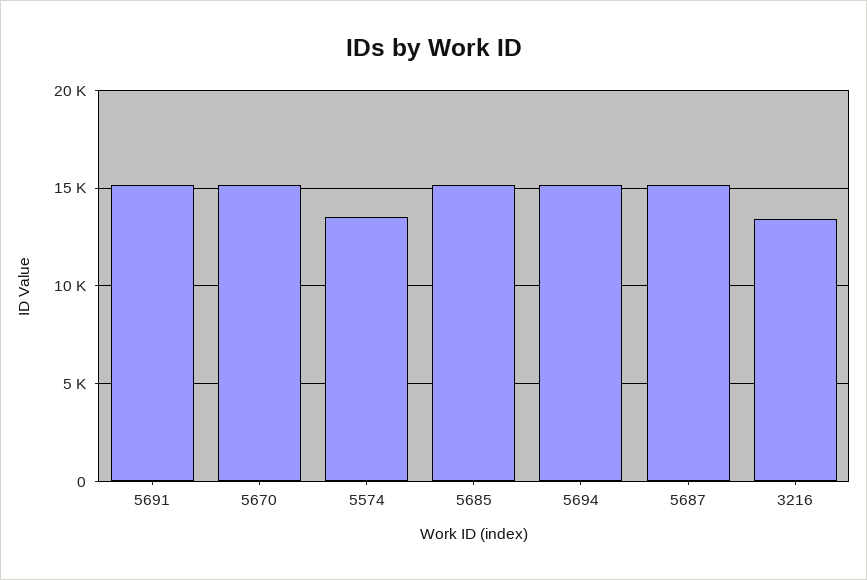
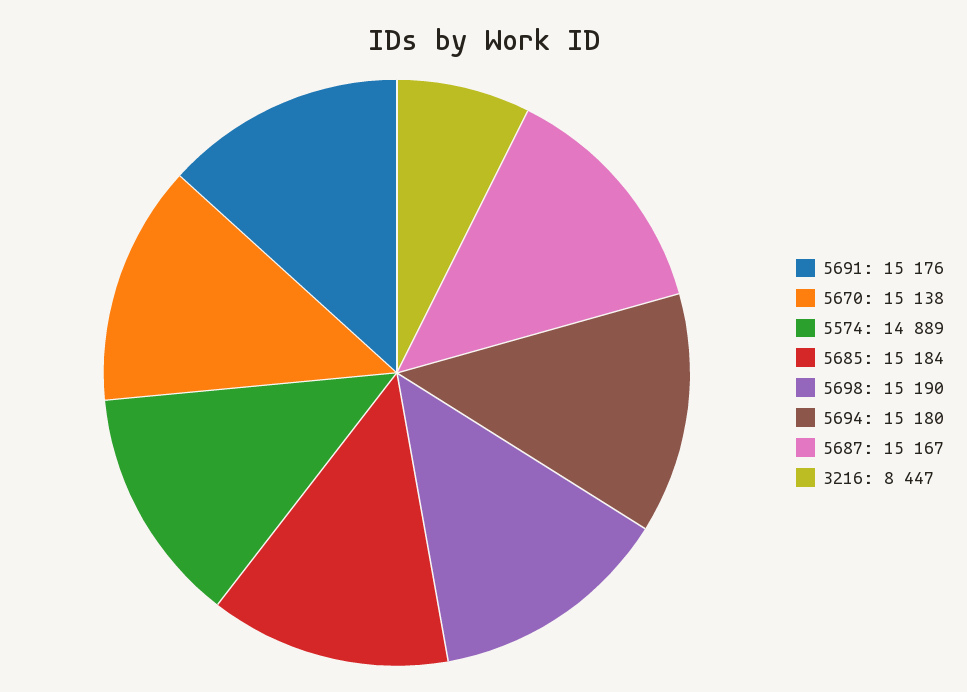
5574: 13500 -> 14889
3216: 13500 -> 8447
5698: none -> 15190

